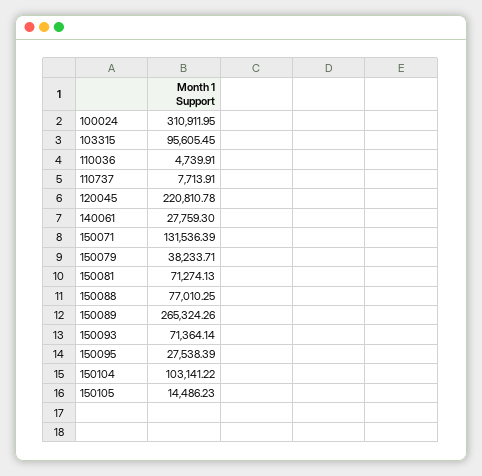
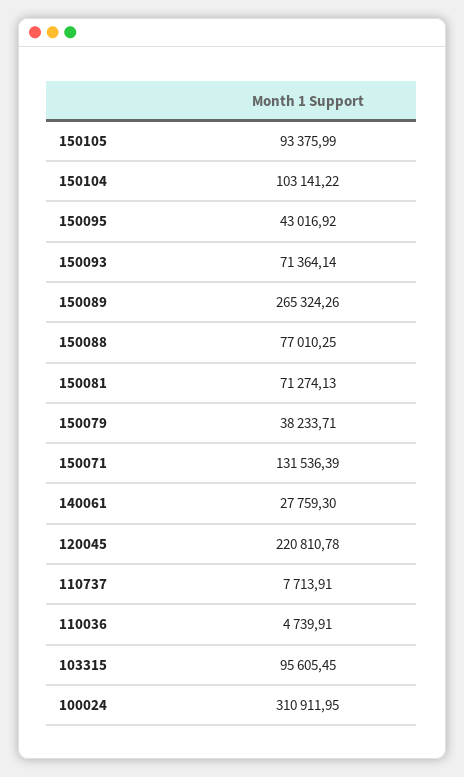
150095: 27538.39 -> 43016.92
150105: 14486.23 -> 93375.99

